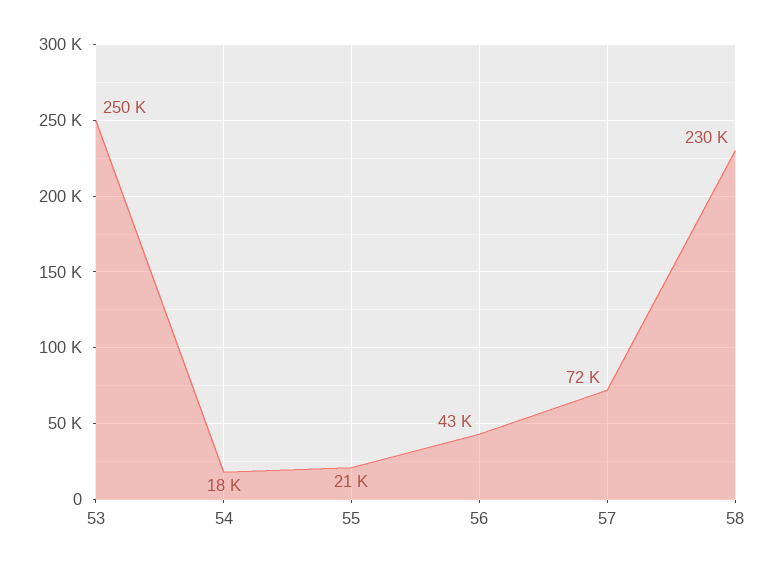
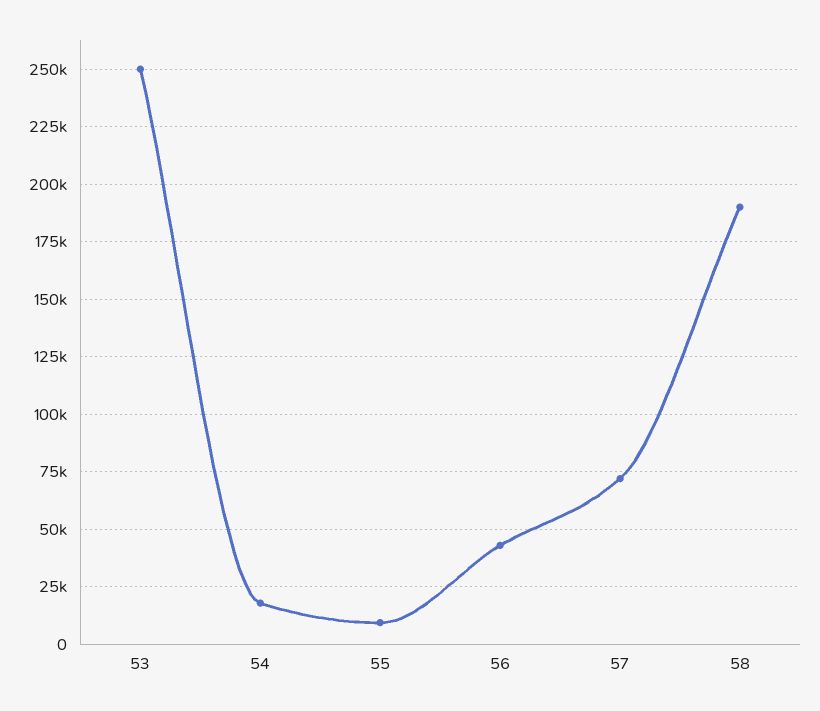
55: 21000 -> 10000
58: 230000 -> 190000

